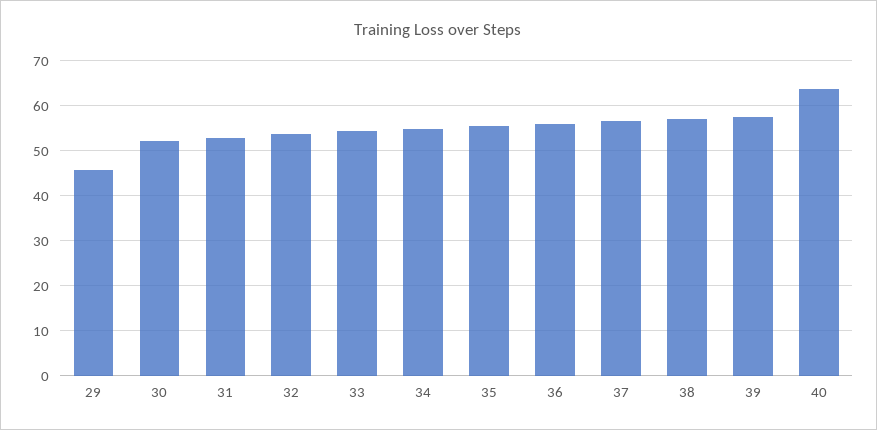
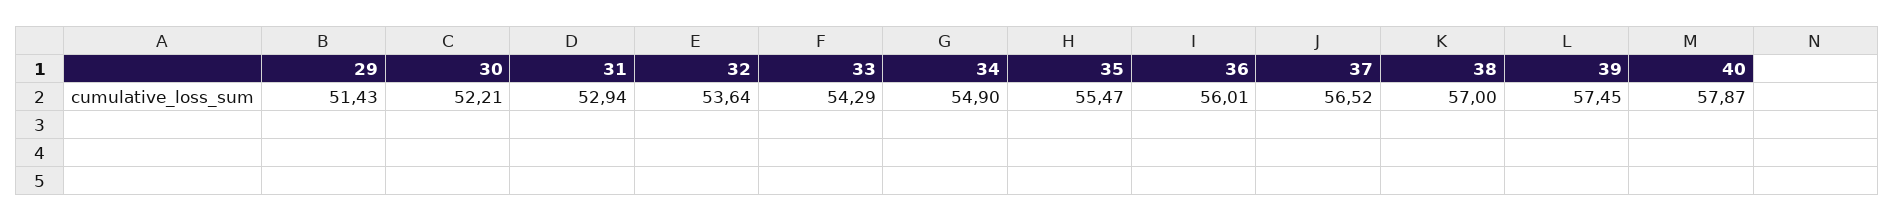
29: 46 -> 51.43
40: 64 -> 57.87

